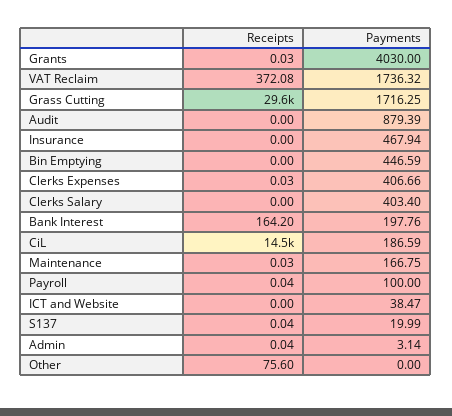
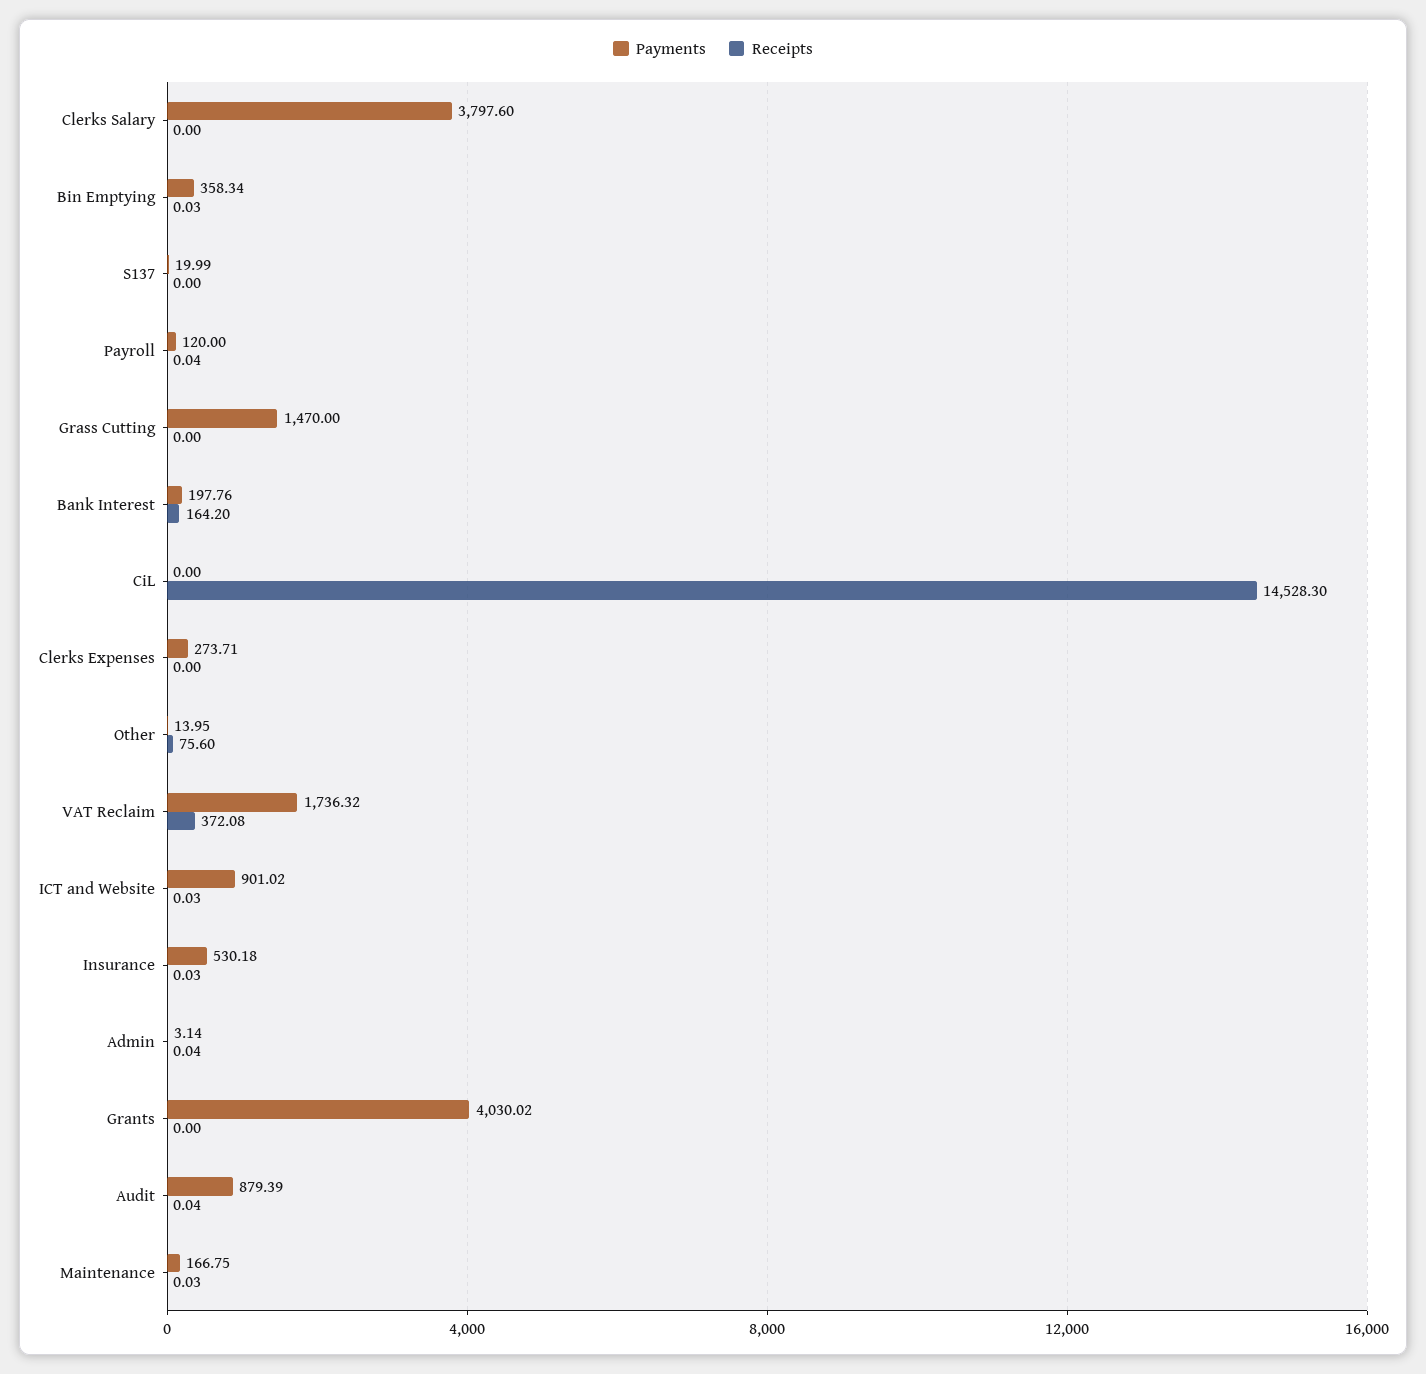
Receipts, Grants: 0.03 -> 0
Payments, Grants: 4030 -> 4030.02
Receipts, Grass Cutting: 29600 -> 0
Payments, Grass Cutting: 1716.25 -> 1470
Receipts, Audit: 0 -> 0.04
Receipts, Insurance: 0 -> 0.03
Payments, Insurance: 467.94 -> 530.18
Receipts, Bin Emptying: 0 -> 0.03
Payments, Bin Emptying: 446.59 -> 358.34
Receipts, Clerks Expenses: 0.03 -> 0
Payments, Clerks Expenses: 406.66 -> 273.71
Payments, Clerks Salary: 403.4 -> 3797.6
Payments, CiL: 186.59 -> 0
Payments, Payroll: 100 -> 120
Receipts, ICT and Website: 0 -> 0.03
Payments, ICT and Website: 38.47 -> 901.02
Receipts, S137: 0.04 -> 0
Payments, Other: 0 -> 13.95

